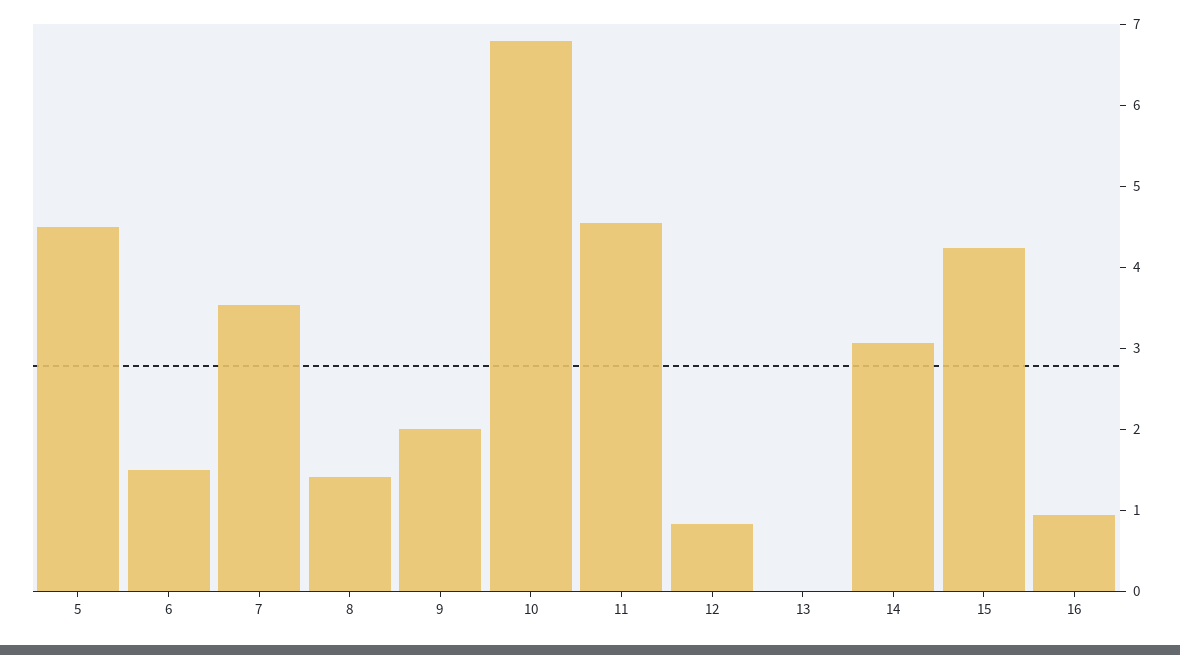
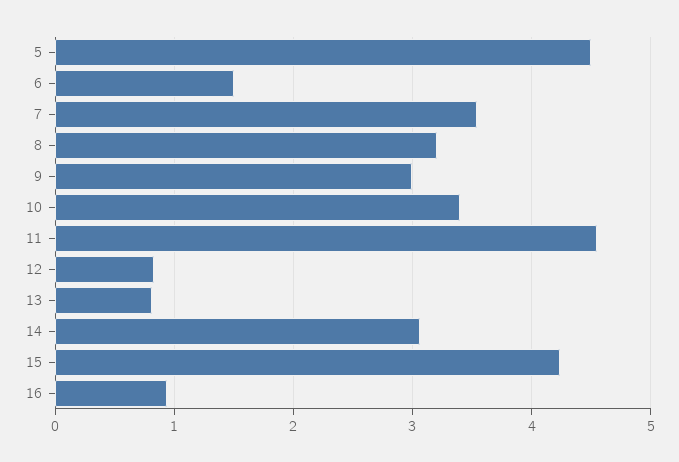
8: 1.4 -> 3.2
9: 2 -> 3
10: 6.8 -> 3.4
13: 0 -> 0.8

